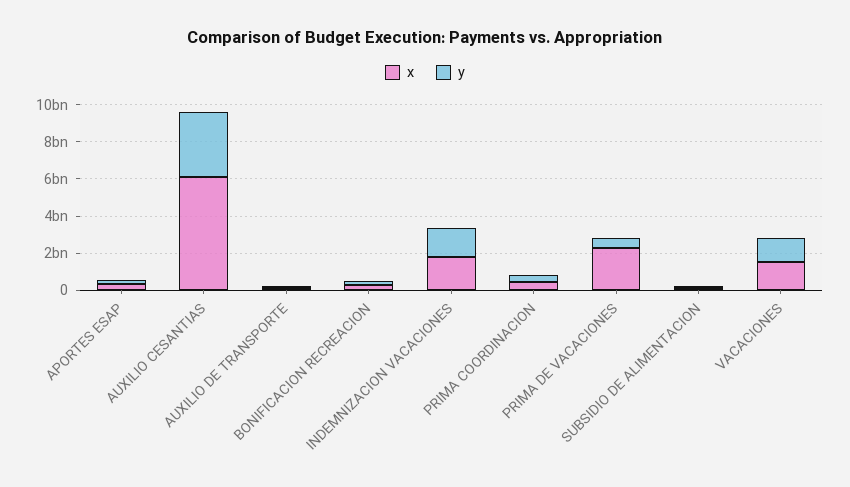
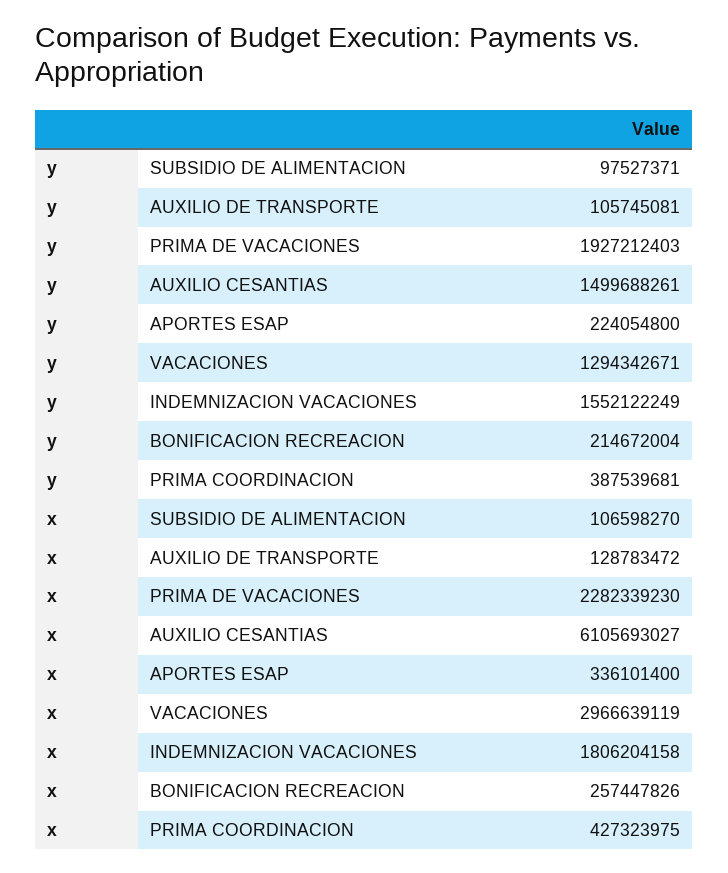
y, AUXILIO CESANTIAS: 3500000000 -> 1499688261
y, PRIMA DE VACACIONES: 500000000 -> 1927212403
x, VACACIONES: 1500000000 -> 2966639119

